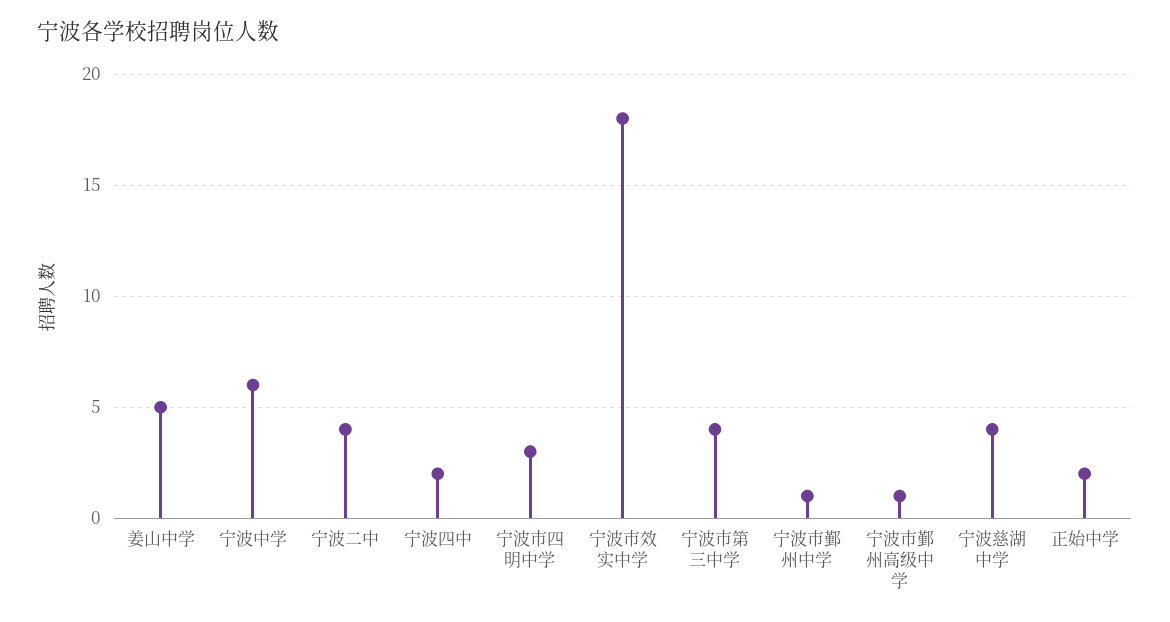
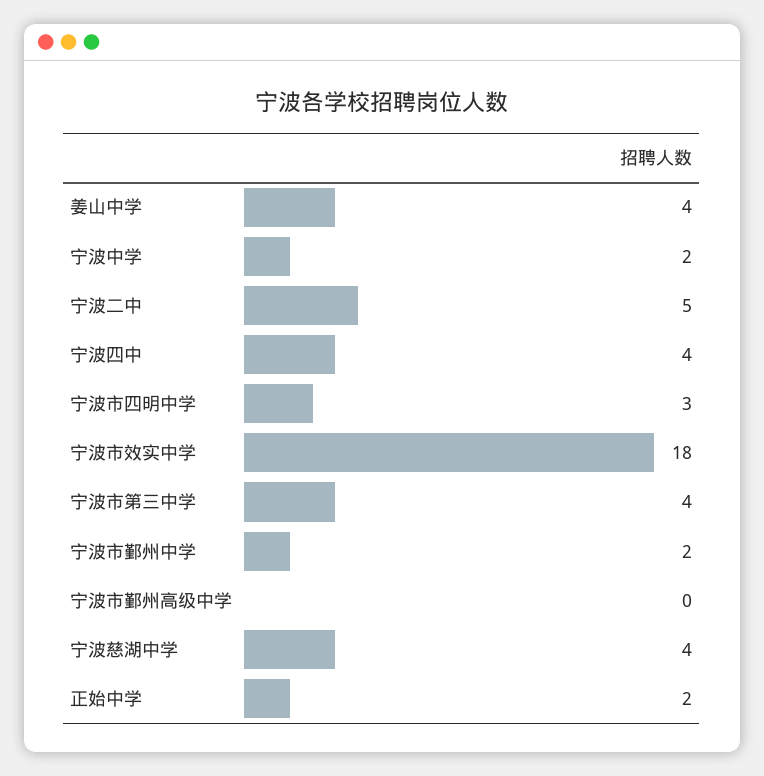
姜山中学: 5 -> 4
宁波中学: 6 -> 2
宁波二中: 4 -> 5
宁波四中: 2 -> 4
宁波市鄞州中学: 1 -> 2
宁波市鄞州高级中学: 1 -> 0

